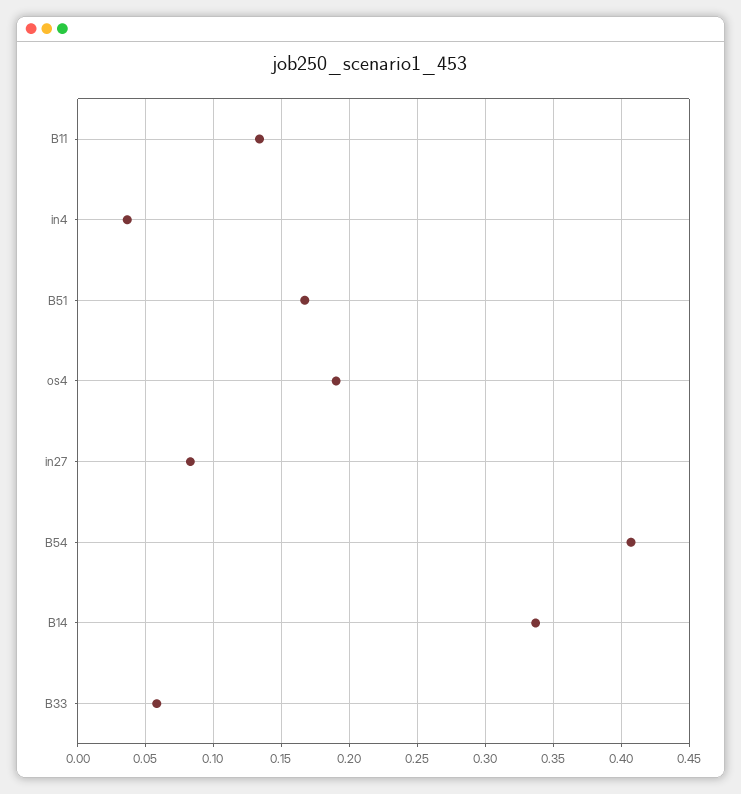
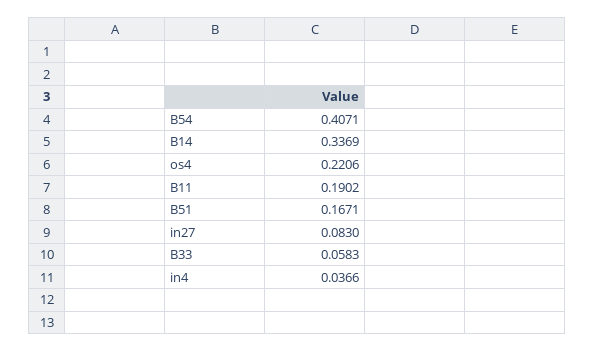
B11: 0.135 -> 0.1902
os4: 0.19 -> 0.2206

